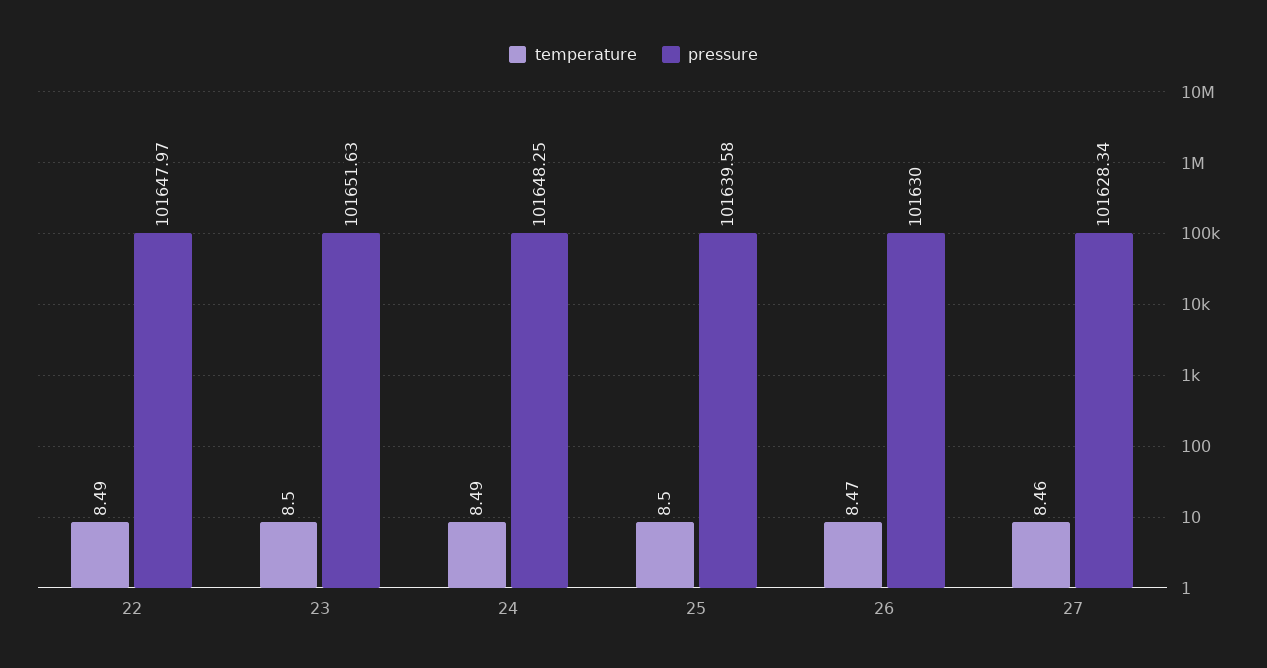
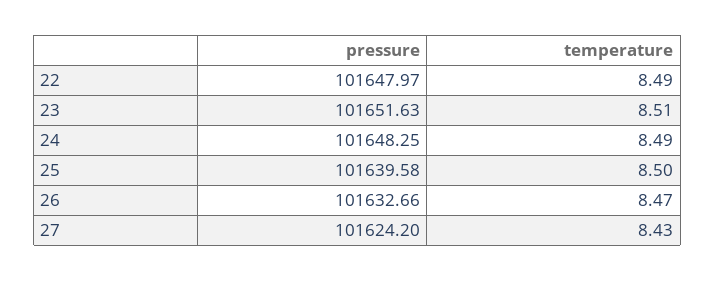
temperature, 23: 8.5 -> 8.51
pressure, 26: 101630 -> 101632.66
temperature, 27: 8.46 -> 8.43
pressure, 27: 101628.34 -> 101624.2

